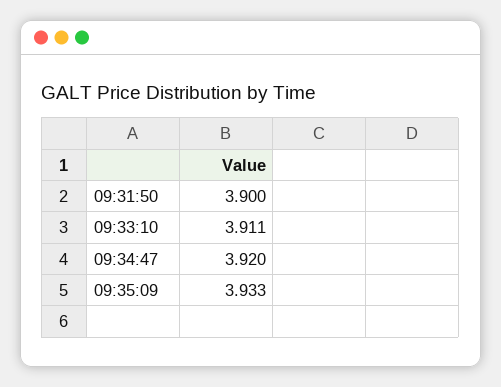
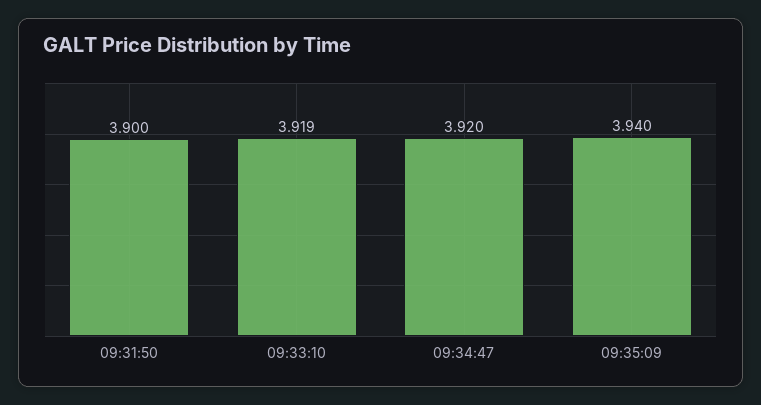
09:33:10: 3.911 -> 3.919
09:35:09: 3.933 -> 3.94

